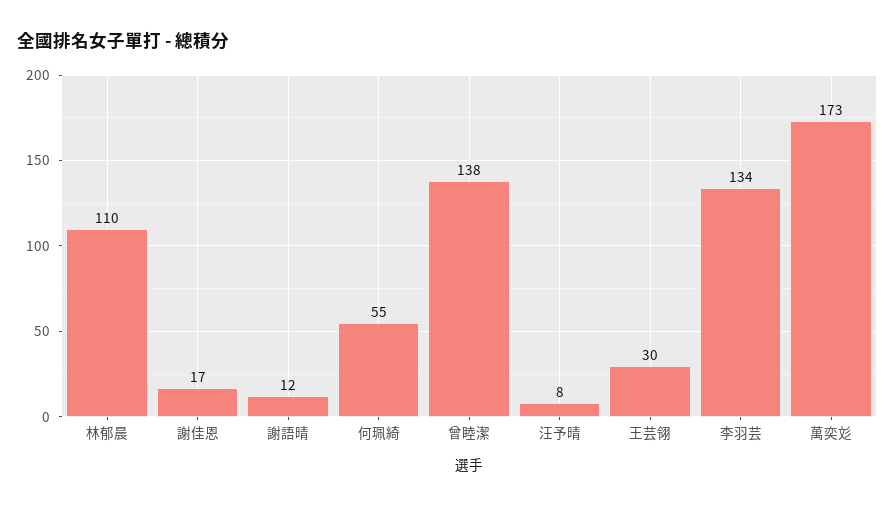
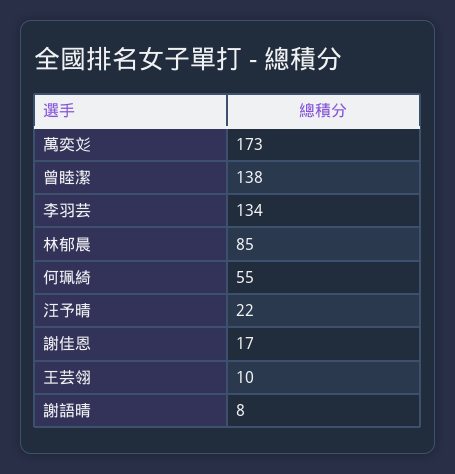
林郁晨: 110 -> 85
謝語晴: 12 -> 8
汪予晴: 8 -> 22
王芸翎: 30 -> 10

